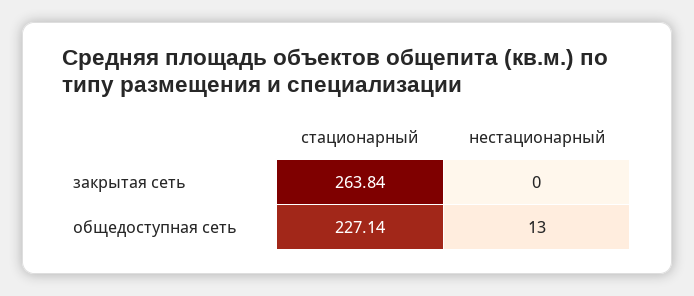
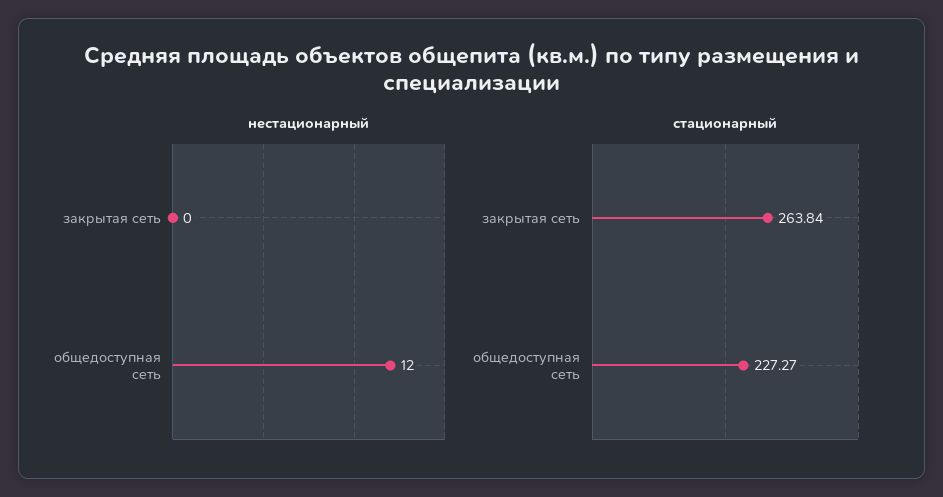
стационарный, общедоступная сеть: 227.14 -> 227.27
нестационарный, общедоступная сеть: 13 -> 12

